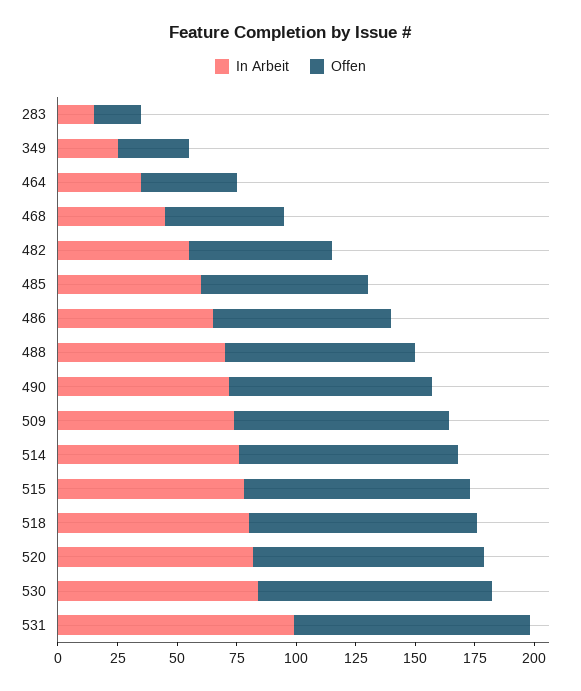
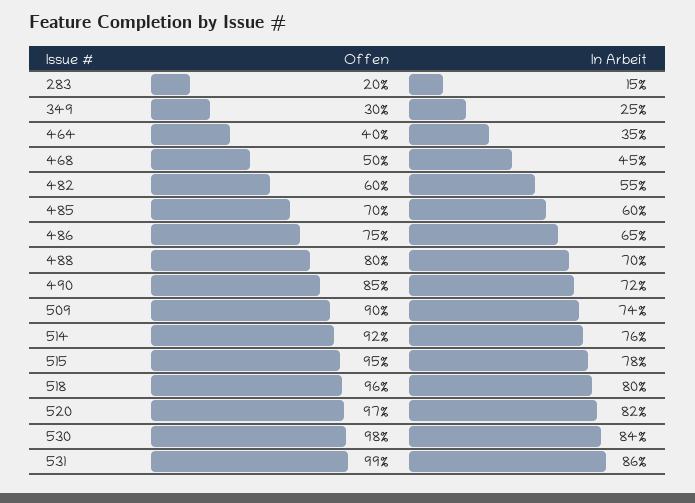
In Arbeit, 531: 100 -> 86

